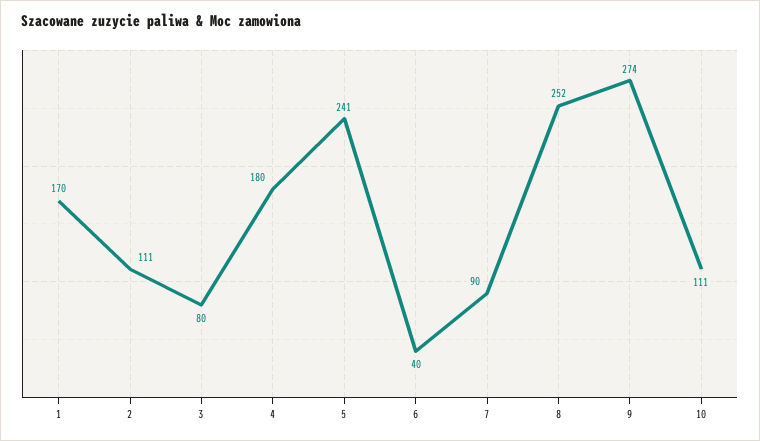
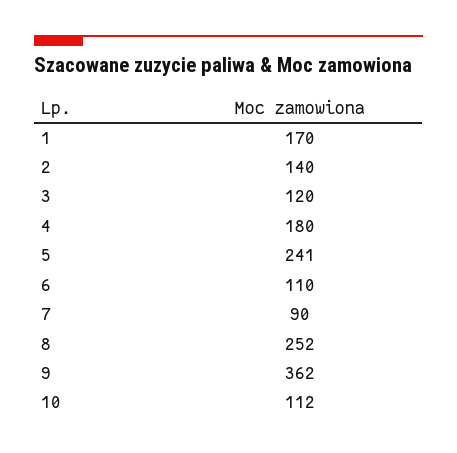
2: 111 -> 140
3: 80 -> 120
6: 40 -> 110
9: 274 -> 362
10: 111 -> 112

